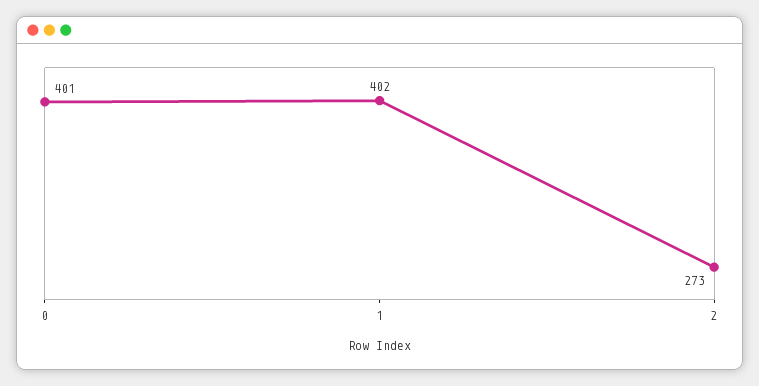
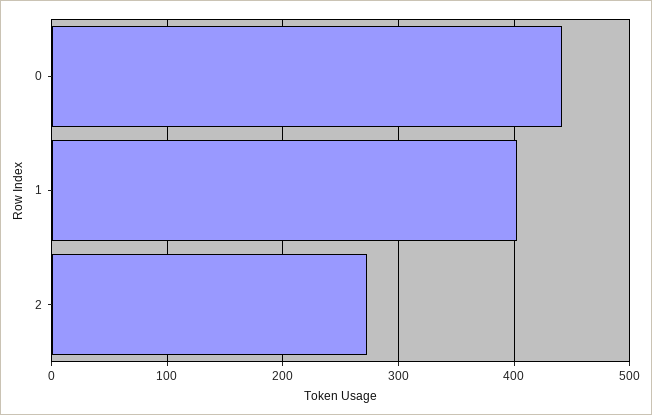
0: 401 -> 440

